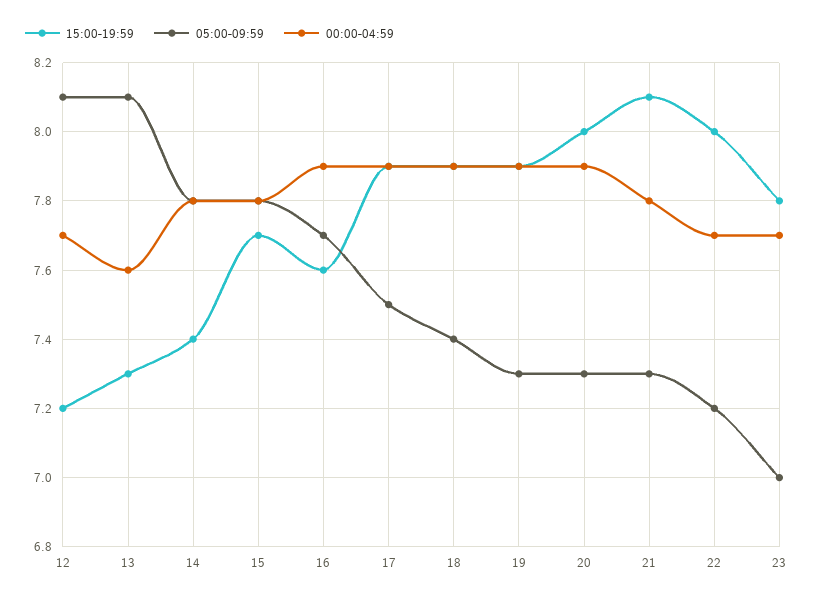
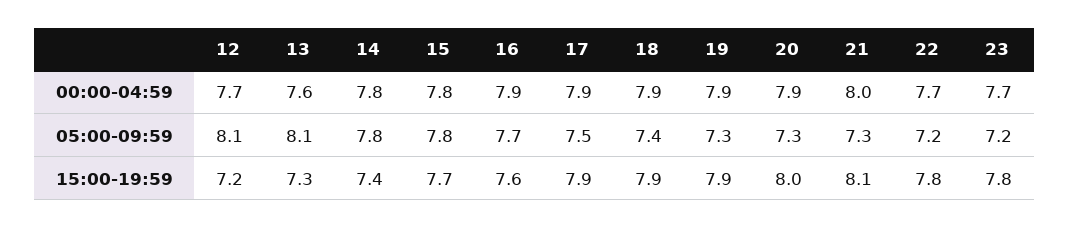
00:00-04:59, 21: 7.8 -> 8
15:00-19:59, 22: 8 -> 7.8
05:00-09:59, 23: 7 -> 7.2

